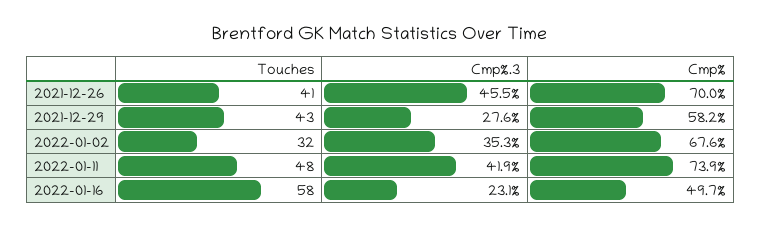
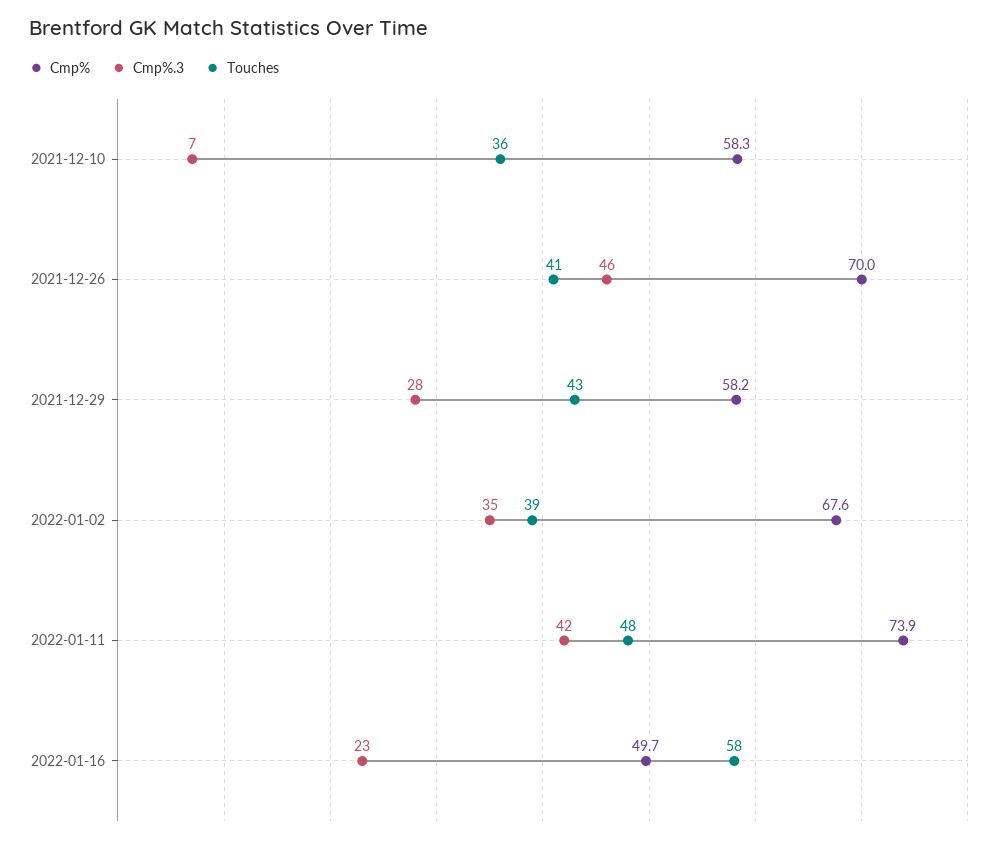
Touches, 2022-01-02: 32 -> 39
Cmp%, 2021-12-10: none -> 58.3
Cmp%.3, 2021-12-10: none -> 7
Touches, 2021-12-10: none -> 36

